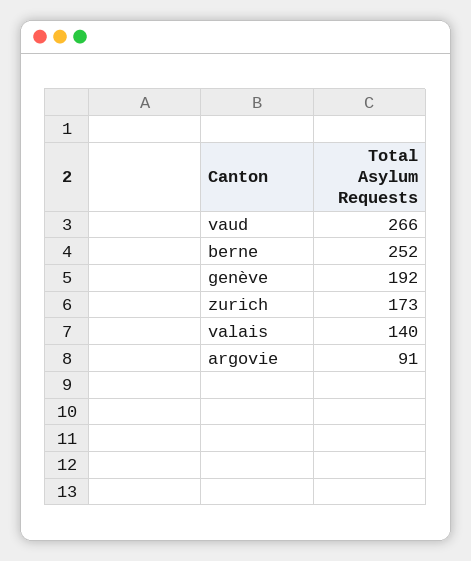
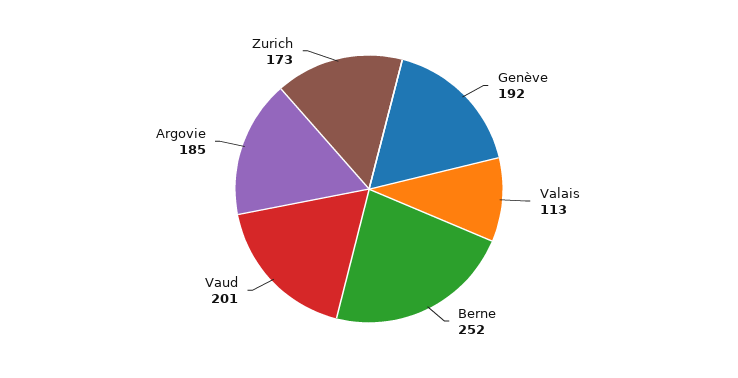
vaud: 266 -> 201
valais: 140 -> 113
argovie: 91 -> 185

